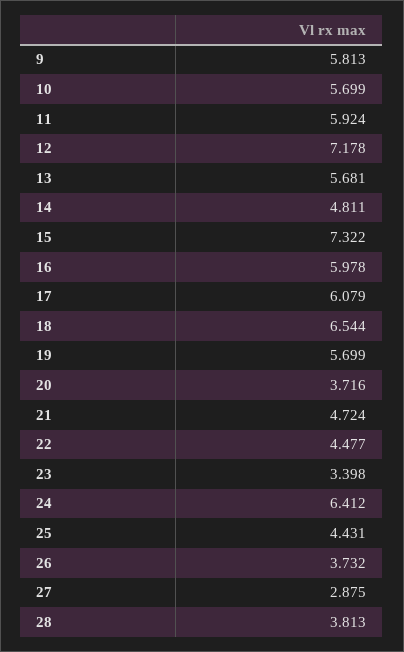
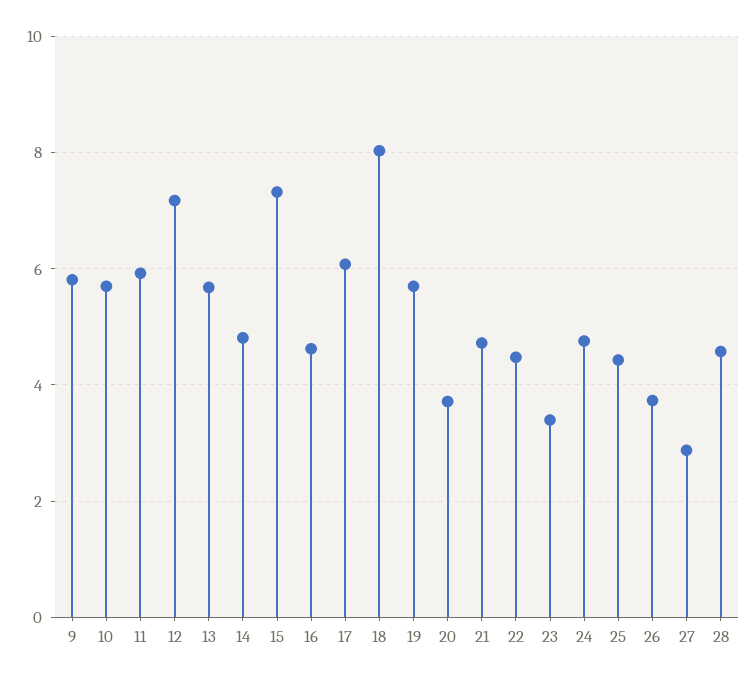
16: 5.978 -> 4.6
18: 6.544 -> 8
24: 6.412 -> 4.8
28: 3.813 -> 4.6

